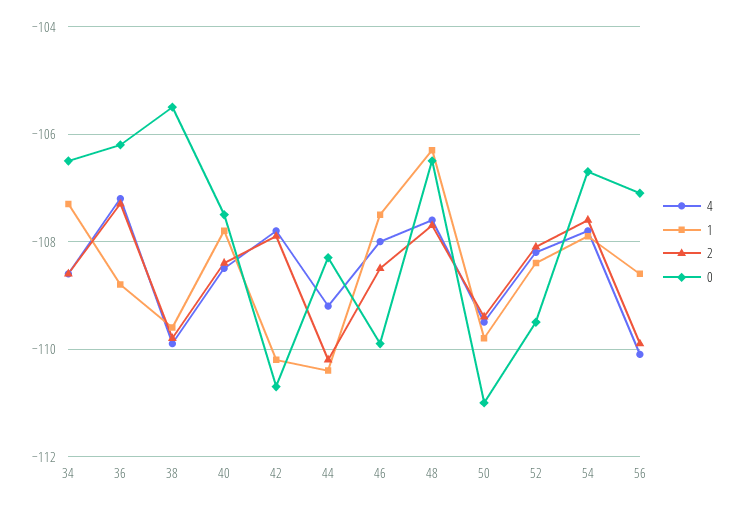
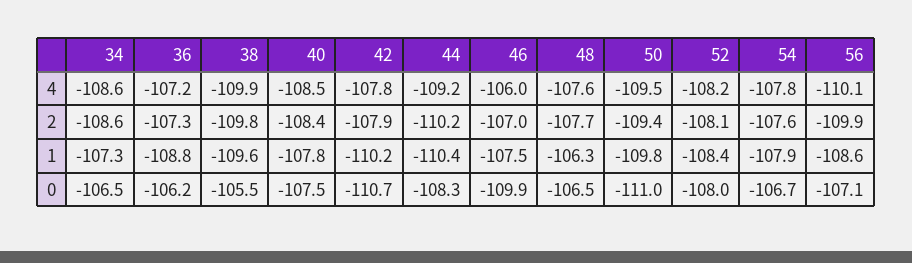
4, 46: -108 -> -106
2, 46: -108.5 -> -107
0, 52: -109.5 -> -108

